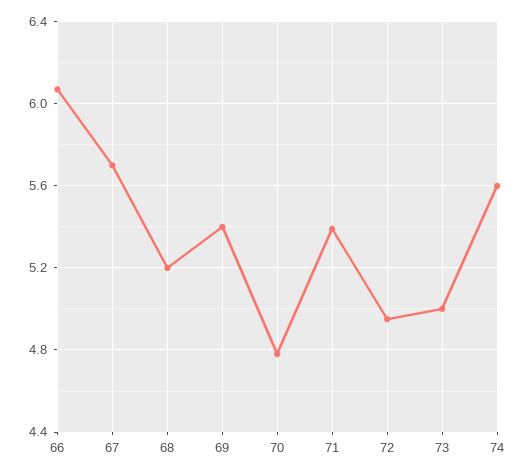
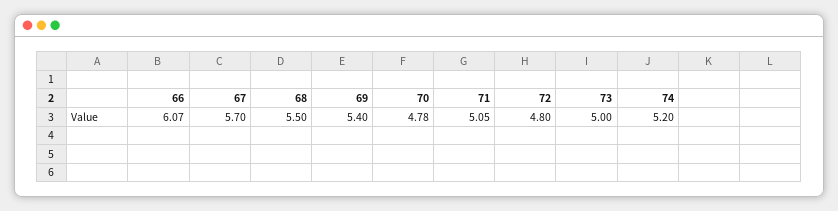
68: 5.2 -> 5.5
71: 5.4 -> 5.05
72: 4.95 -> 4.8
74: 5.6 -> 5.2

